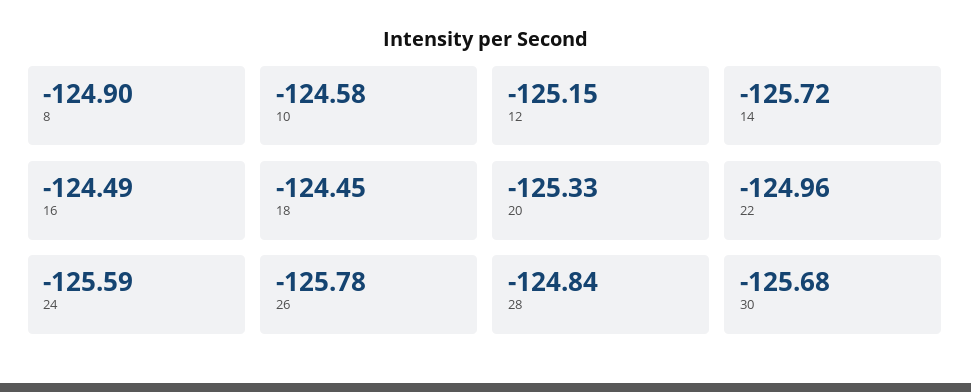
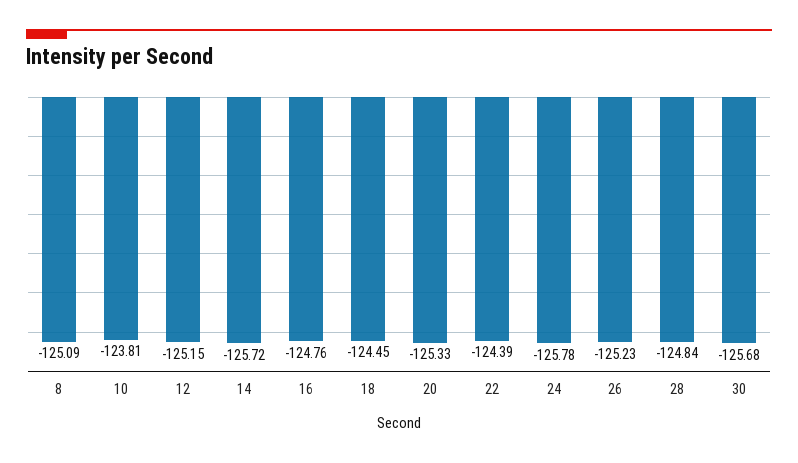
8: -124.9 -> -125.09
10: -124.58 -> -123.81
16: -124.49 -> -124.76
22: -124.96 -> -124.39
24: -125.59 -> -125.78
26: -125.78 -> -125.23

